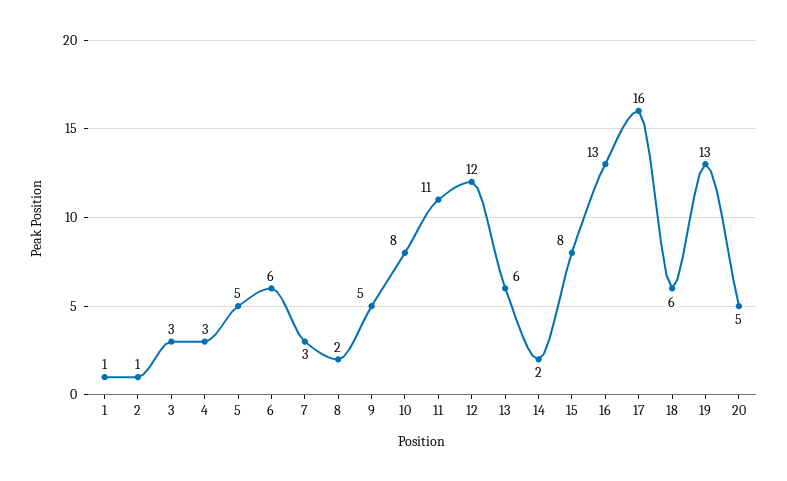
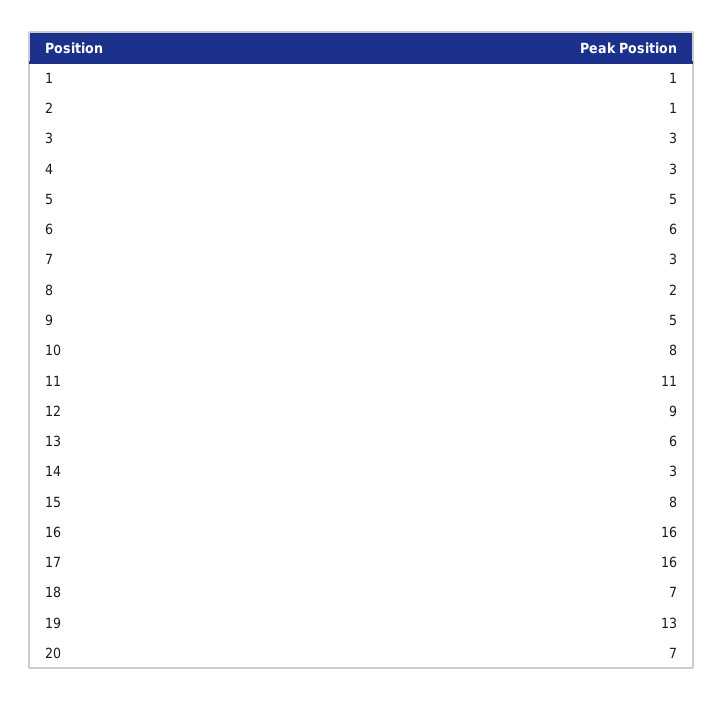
12: 12 -> 9
14: 2 -> 3
16: 13 -> 16
18: 6 -> 7
20: 5 -> 7

